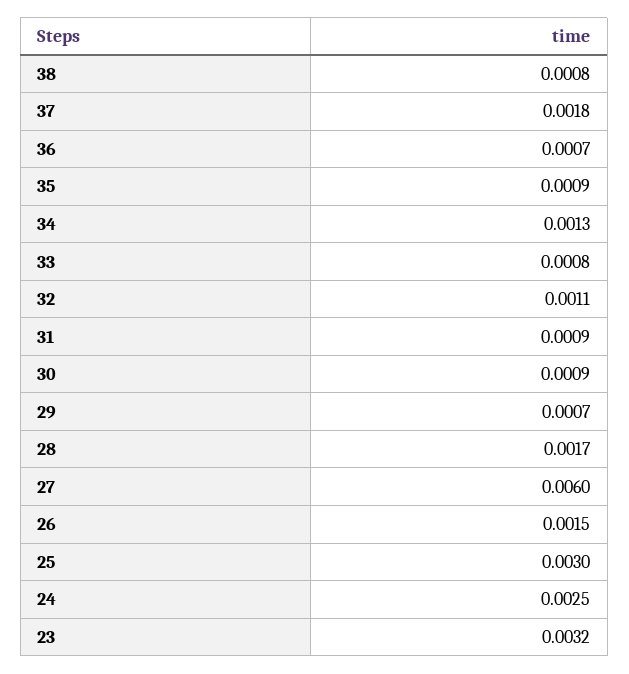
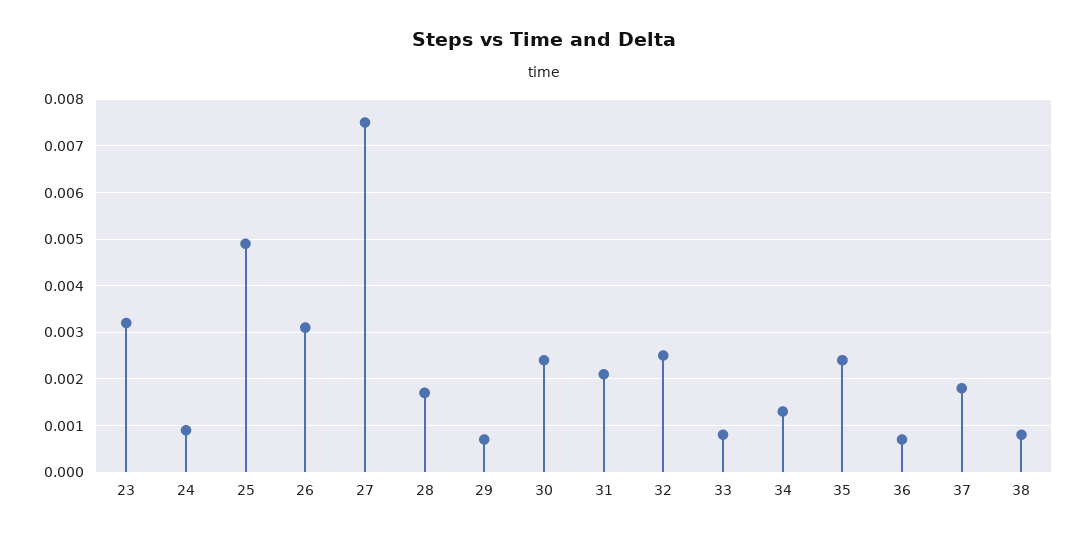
35: 0.0009 -> 0.0025
32: 0.0011 -> 0.0025
31: 0.0009 -> 0.002
30: 0.0009 -> 0.0025
27: 0.006 -> 0.0075
26: 0.0015 -> 0.003
25: 0.003 -> 0.005
24: 0.0025 -> 0.001

